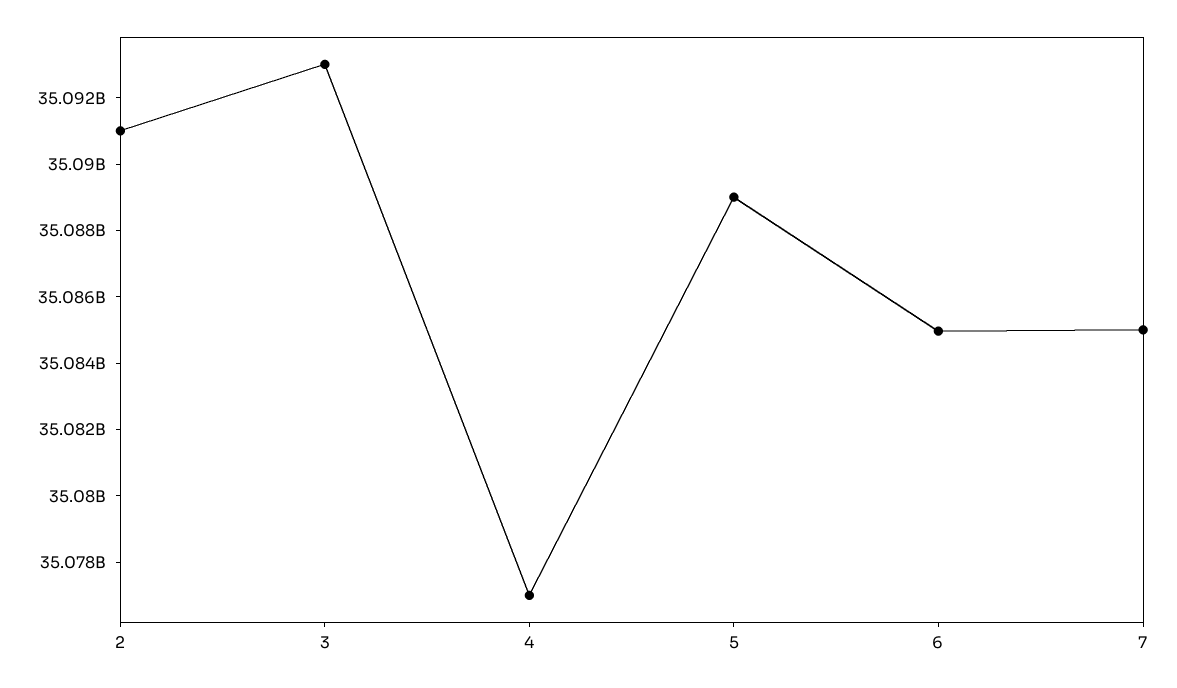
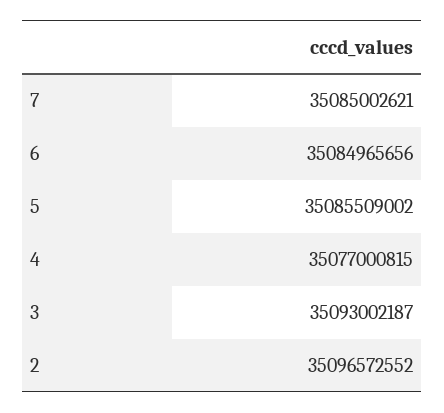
2: 35091000000 -> 35096572552
5: 35089000000 -> 35085509002

